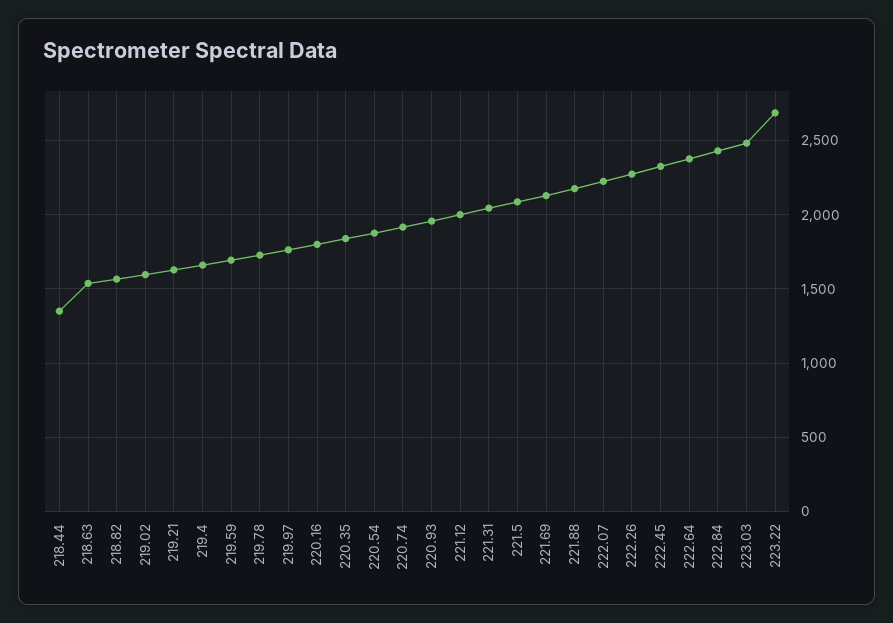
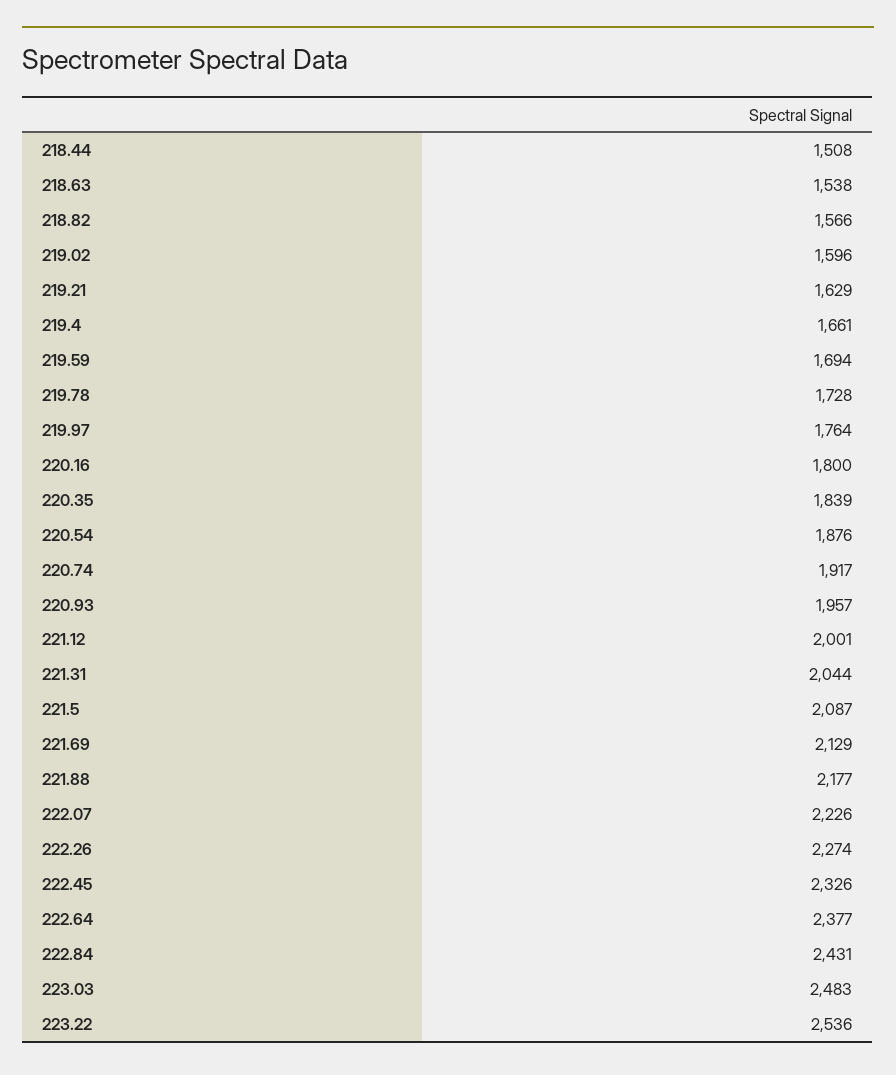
218.44: 1350 -> 1508
223.22: 2700 -> 2536

